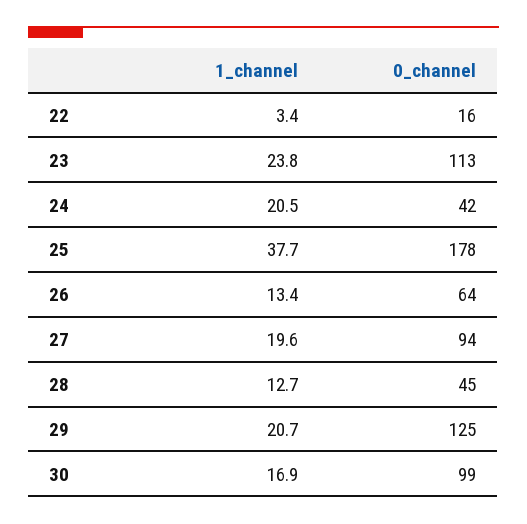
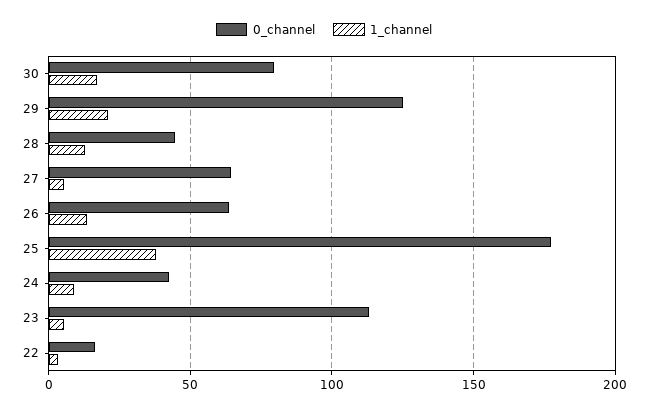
1_channel, 23: 23.8 -> 5
1_channel, 24: 20.5 -> 10
1_channel, 27: 19.6 -> 5
0_channel, 27: 94 -> 65
0_channel, 30: 99 -> 80

